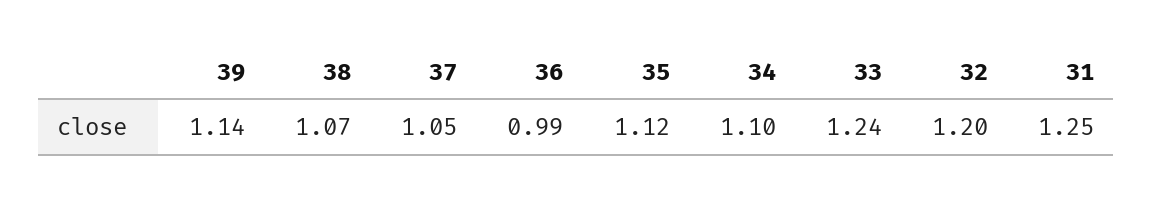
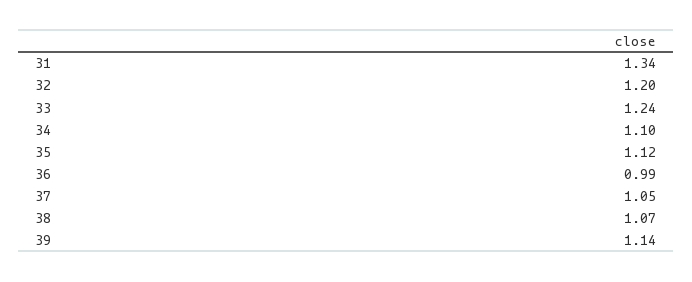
31: 1.25 -> 1.34

